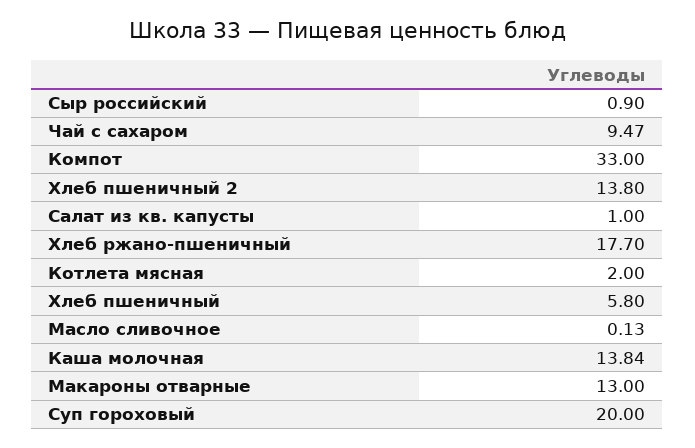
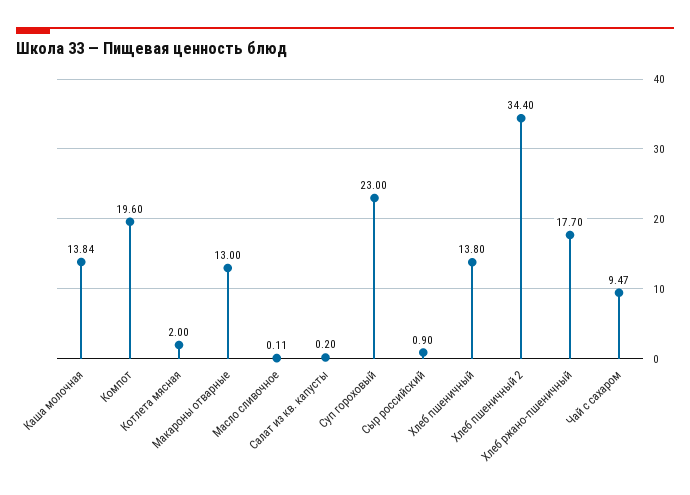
Компот: 33 -> 19.6
Хлеб пшеничный 2: 13.8 -> 34.4
Салат из кв. капусты: 1 -> 0.2
Хлеб пшеничный: 5.8 -> 13.8
Масло сливочное: 0.13 -> 0.11
Суп гороховый: 20 -> 23

